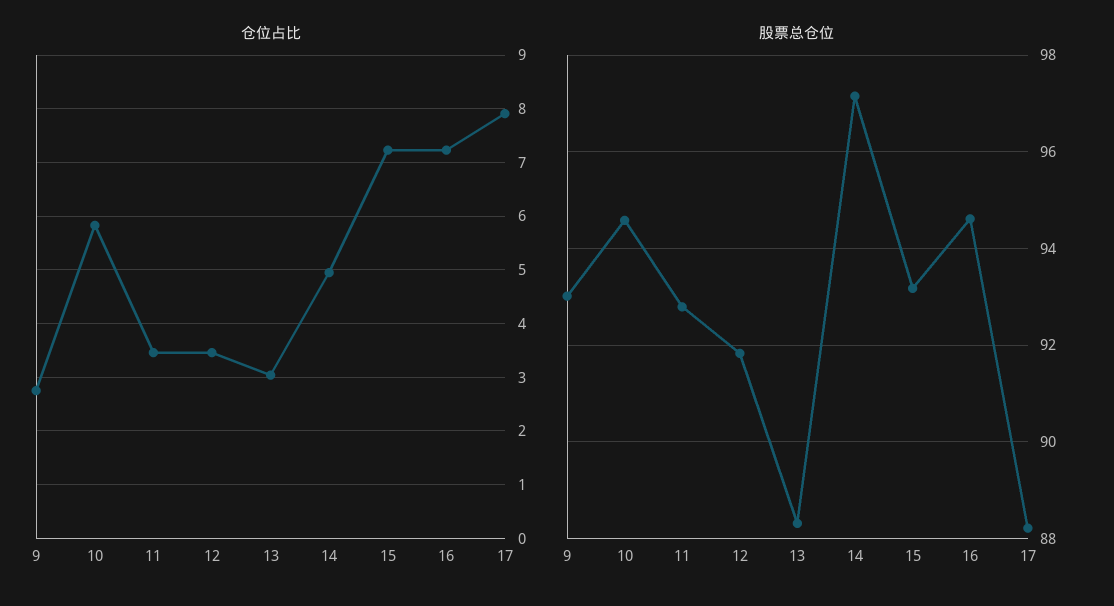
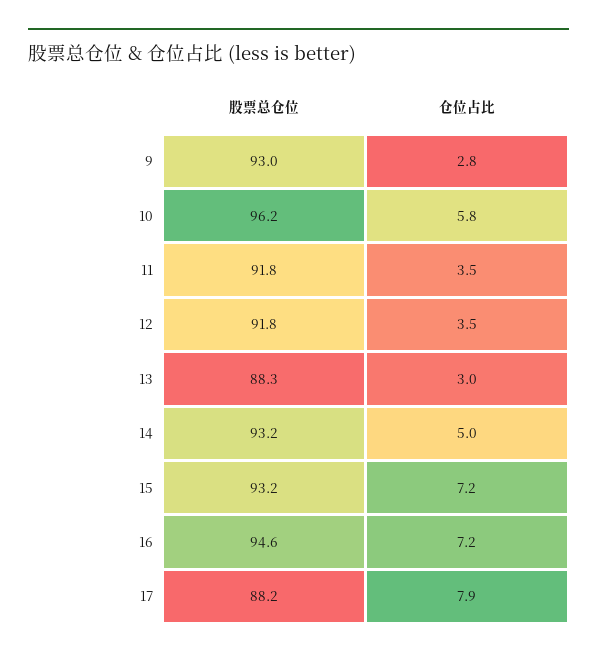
股票总仓位, 10: 94.6 -> 96.2
股票总仓位, 11: 92.8 -> 91.8
股票总仓位, 14: 97.2 -> 93.2

